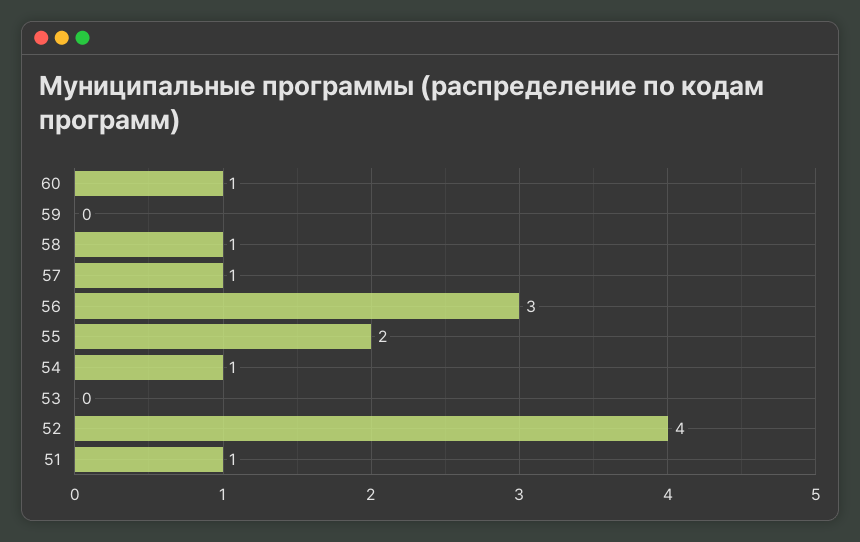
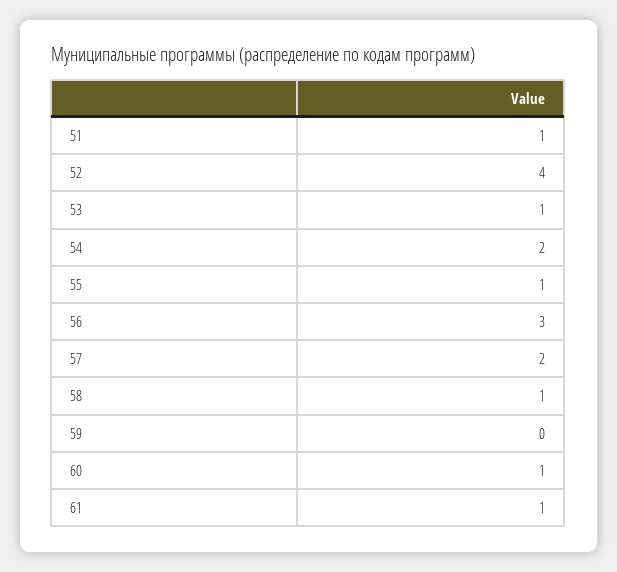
57: 1 -> 2
55: 2 -> 1
54: 1 -> 2
53: 0 -> 1
61: none -> 1

